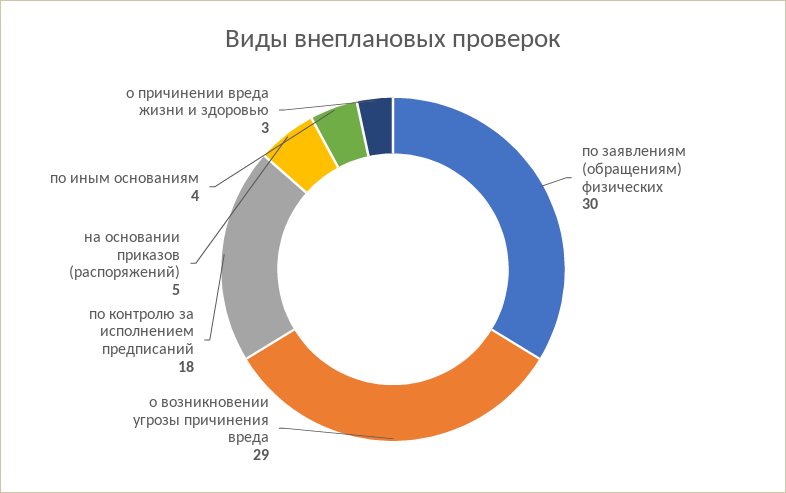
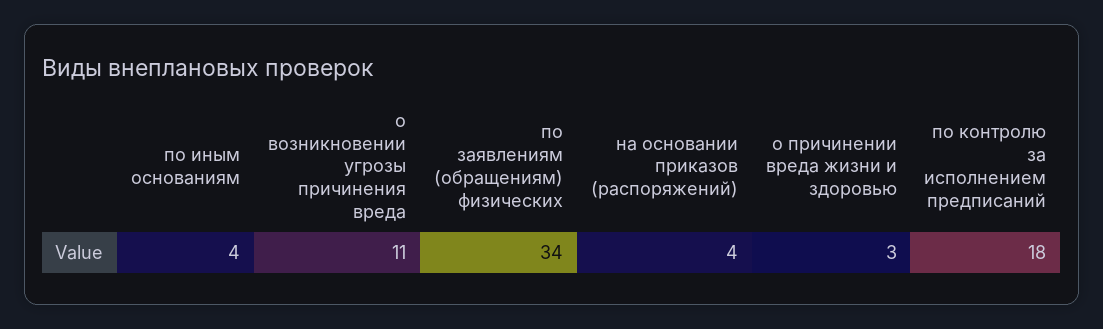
по заявлениям (обращениям) физических: 30 -> 34
о возникновении угрозы причинения вреда: 29 -> 11
на основании приказов (распоряжений): 5 -> 4

